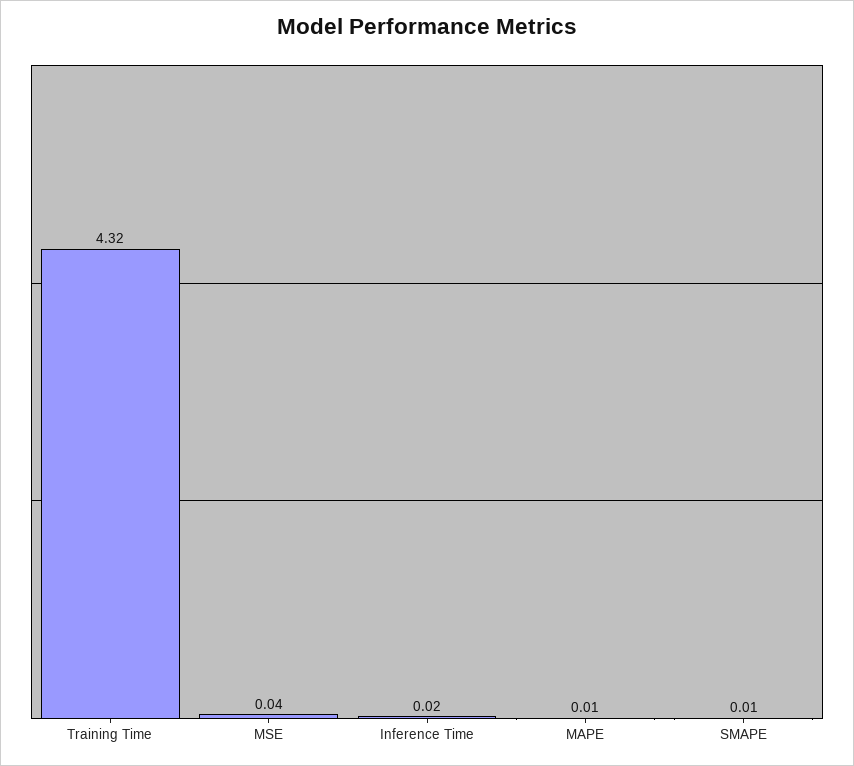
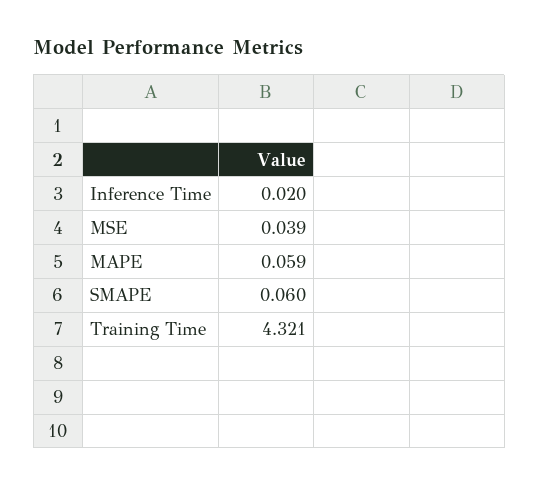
MAPE: 0.01 -> 0.059
SMAPE: 0.01 -> 0.06

